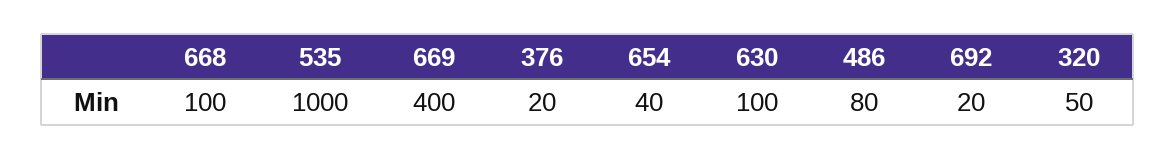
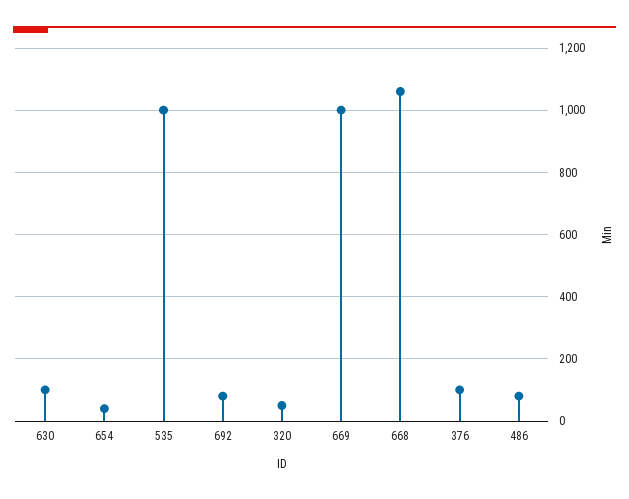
668: 100 -> 1060
669: 400 -> 1000
376: 20 -> 100
692: 20 -> 80

